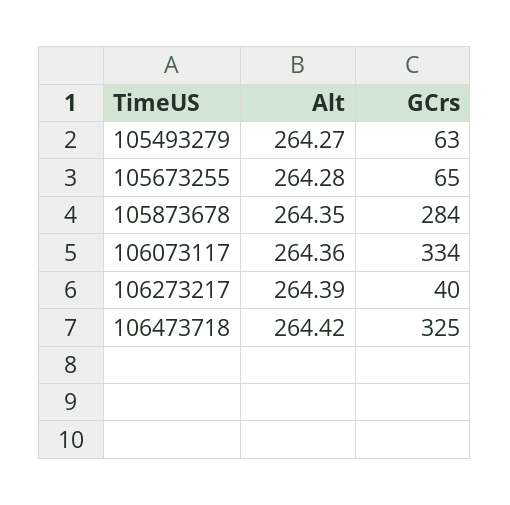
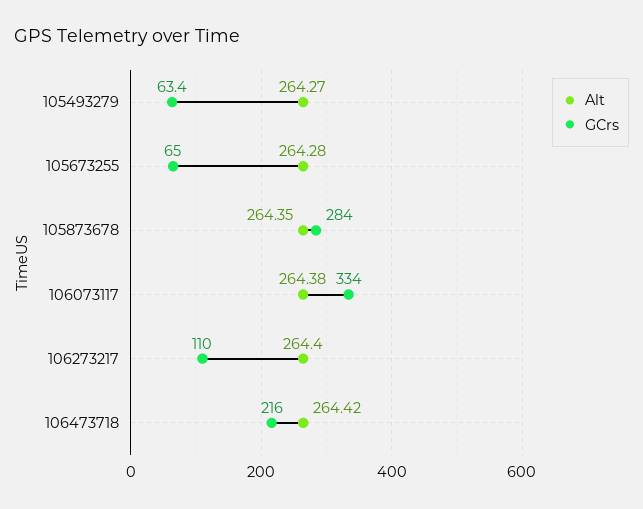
Alt, 106073117: 264.36 -> 264.38
Alt, 106273217: 264.39 -> 264.4
GCrs, 106273217: 40 -> 110
GCrs, 106473718: 325 -> 216

